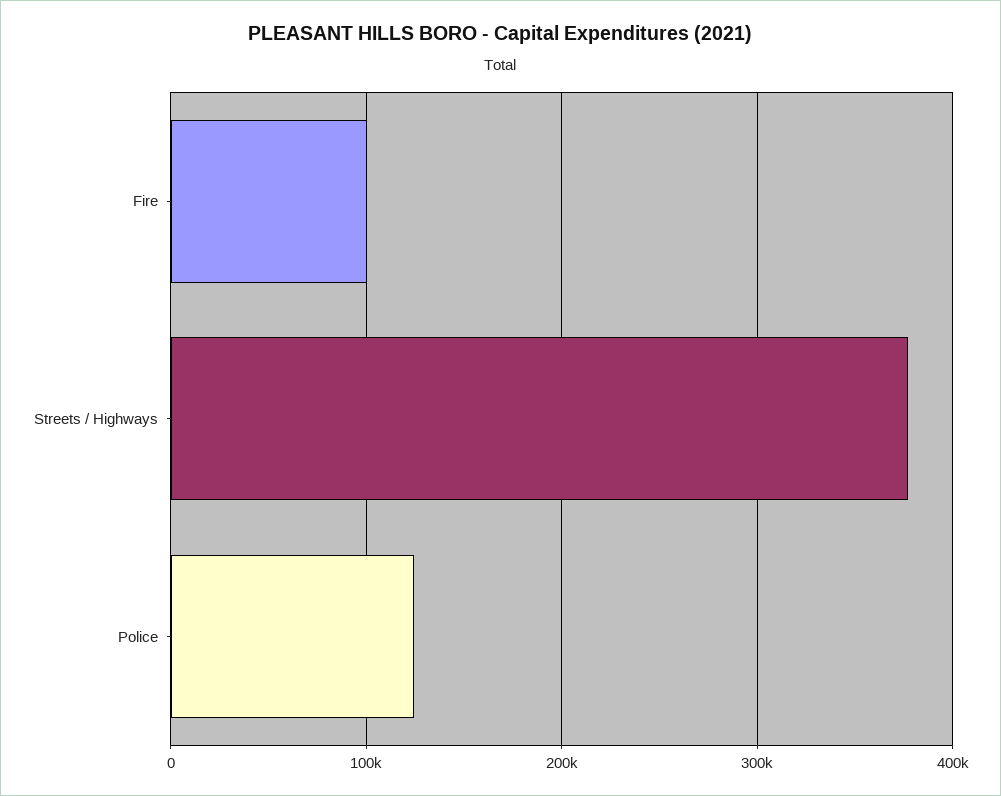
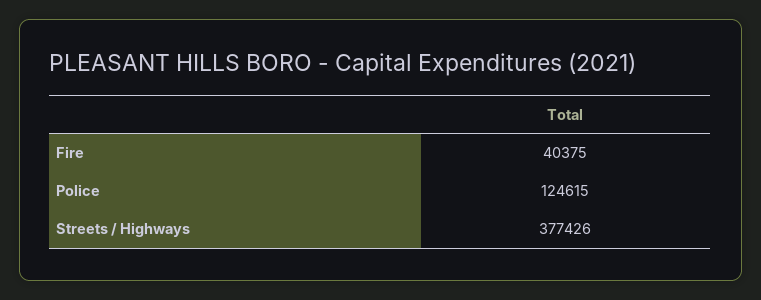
Fire: 100000 -> 40375

